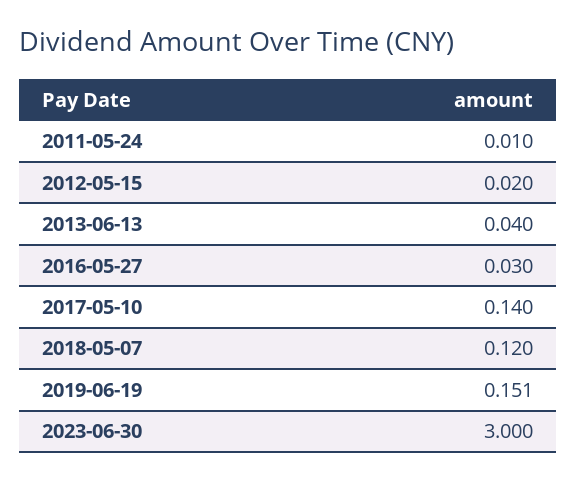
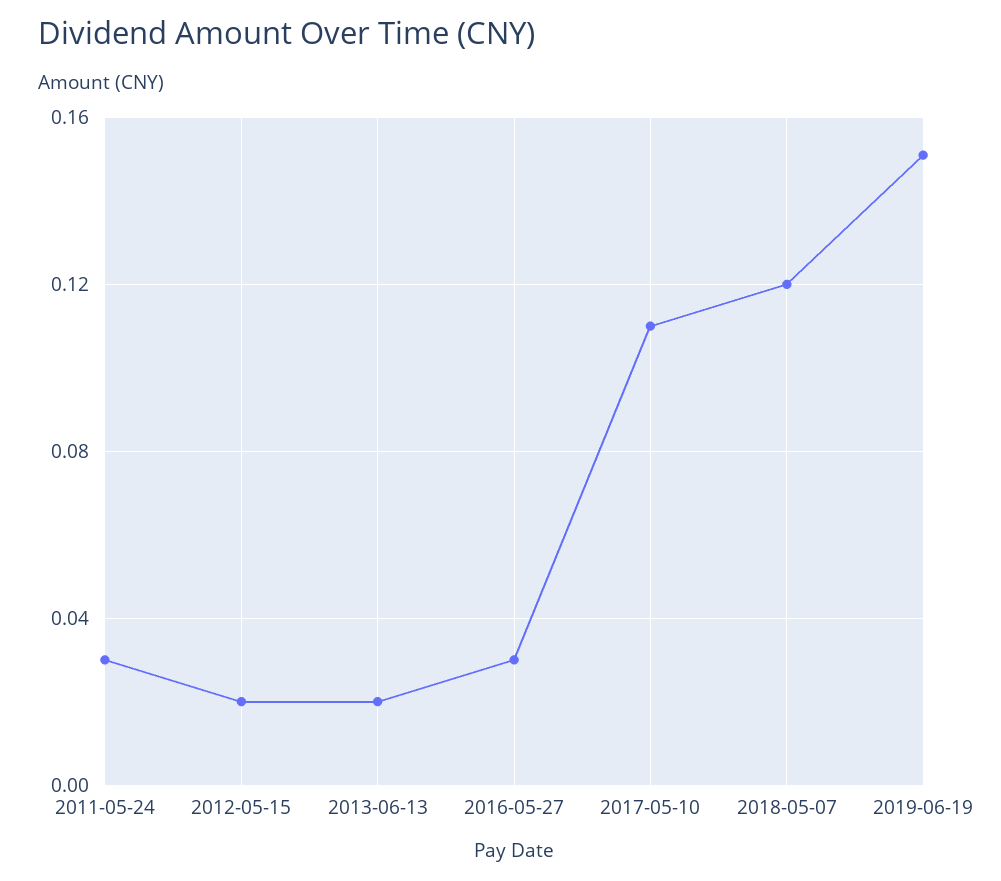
2011-05-24: 0.01 -> 0.03
2013-06-13: 0.04 -> 0.02
2017-05-10: 0.14 -> 0.11
2023-06-30: 3 -> none

